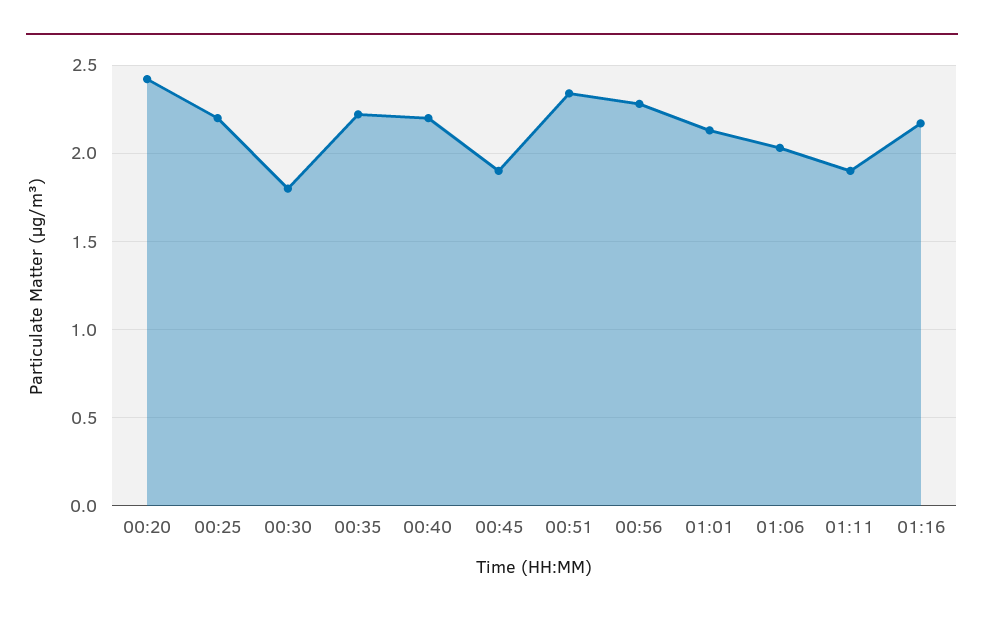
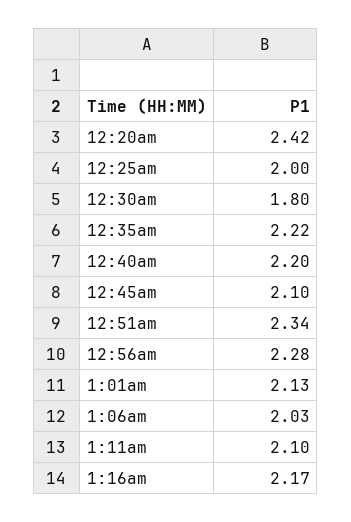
00:25: 2.2 -> 2
00:45: 1.9 -> 2.1
01:11: 1.9 -> 2.1

